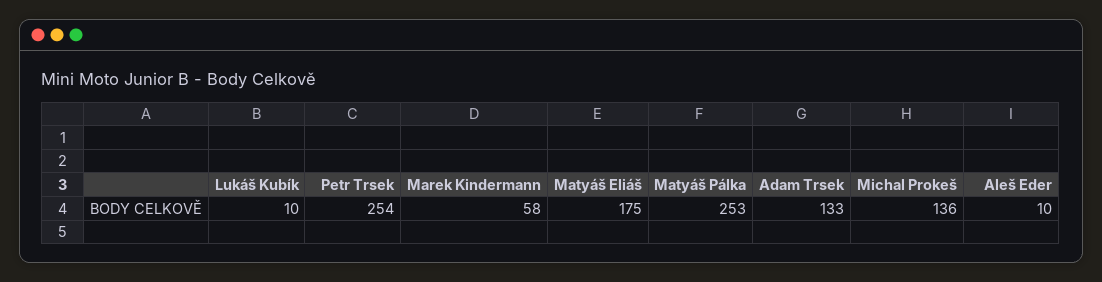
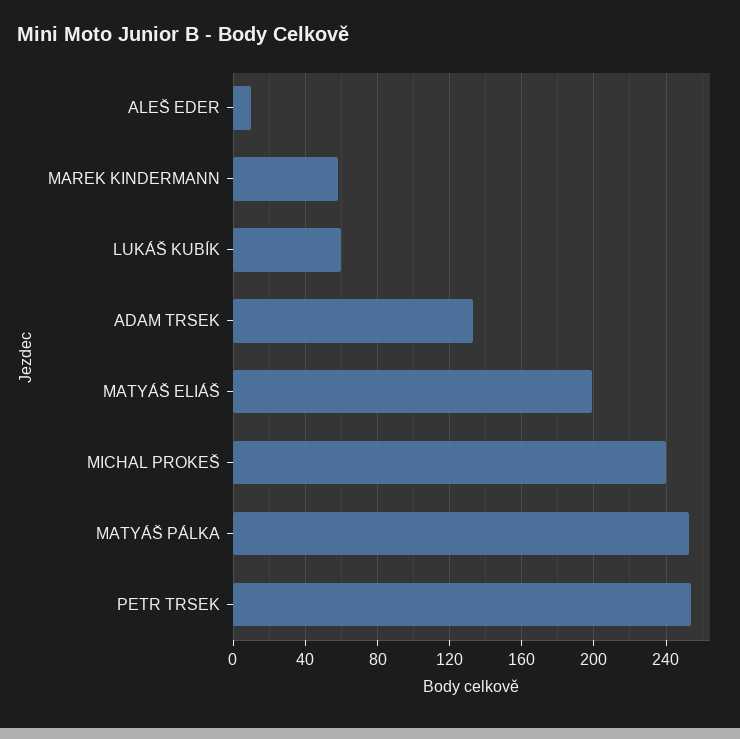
Lukáš Kubík: 10 -> 60
Matyáš Eliáš: 175 -> 200
Michal Prokeš: 136 -> 240

